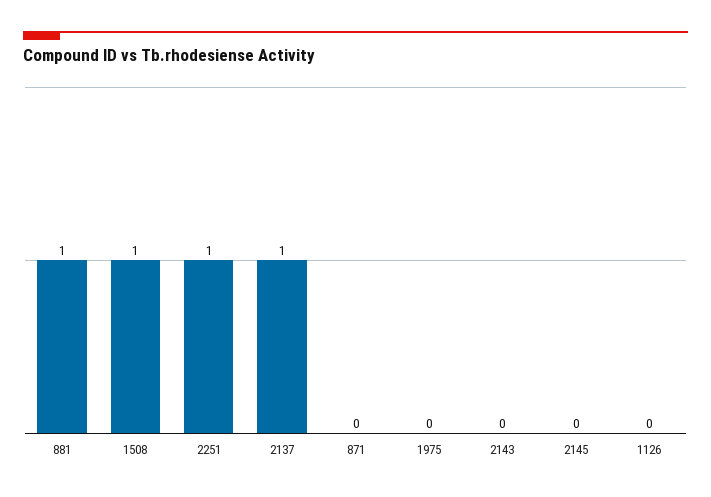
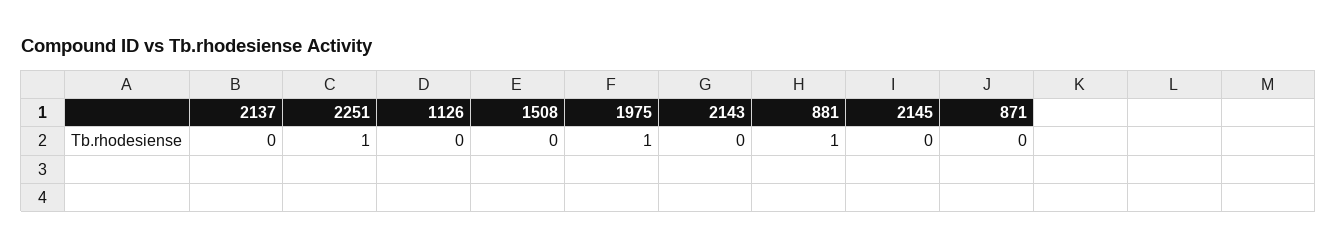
1508: 1 -> 0
2137: 1 -> 0
1975: 0 -> 1

